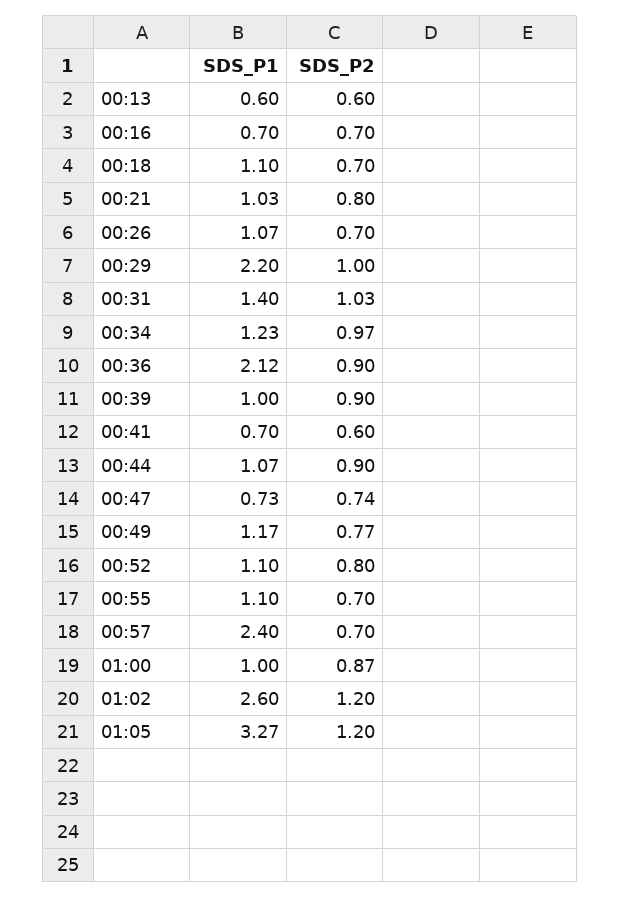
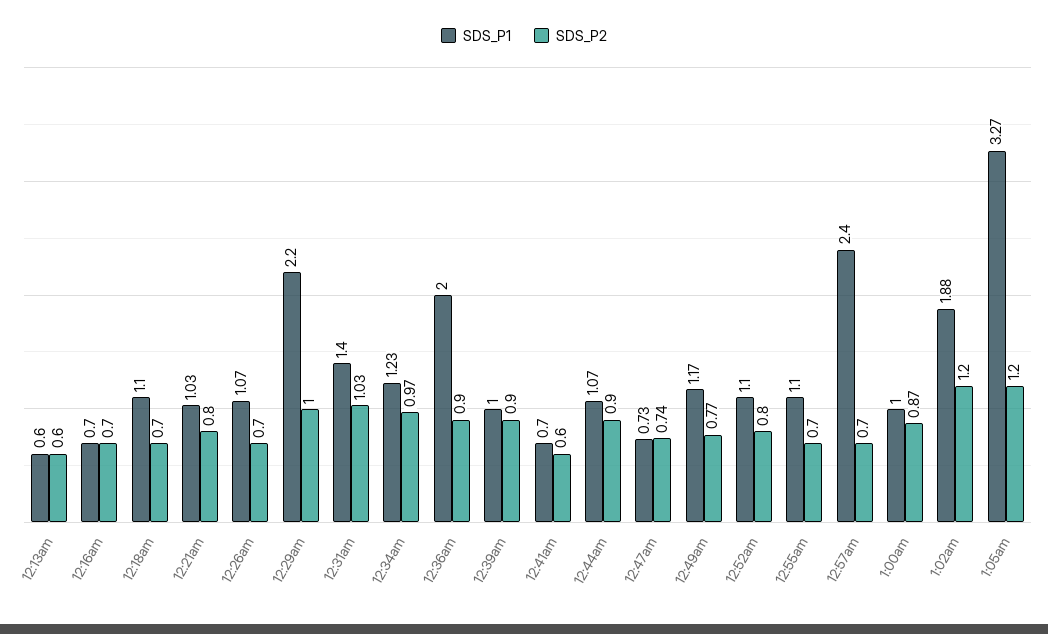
SDS_P1, 00:36: 2.12 -> 2
SDS_P1, 01:02: 2.6 -> 1.88

